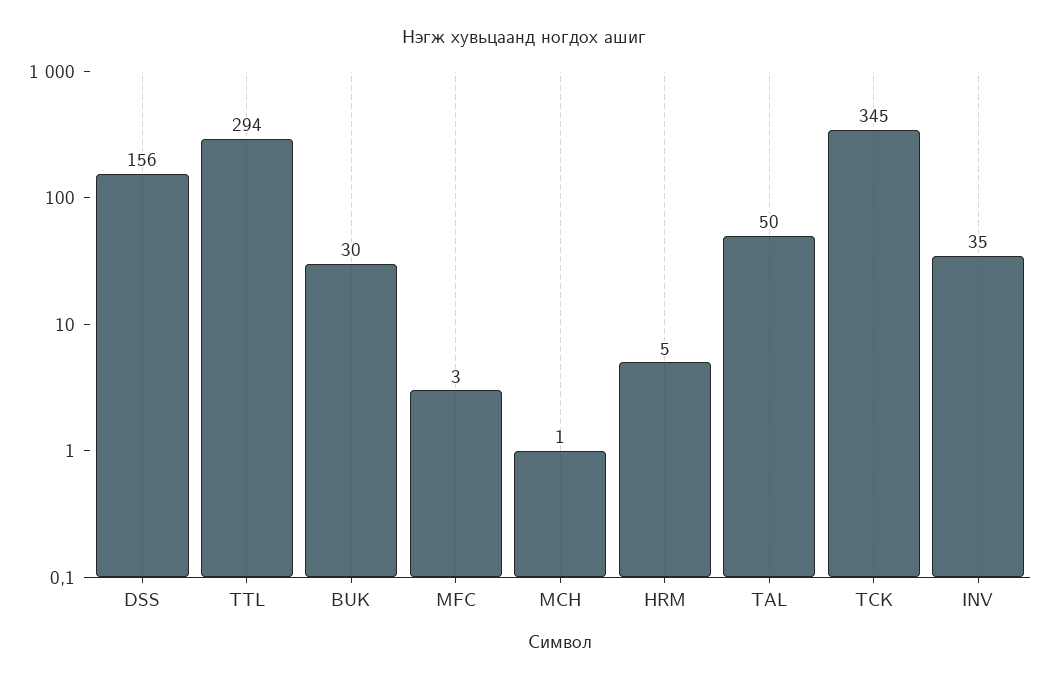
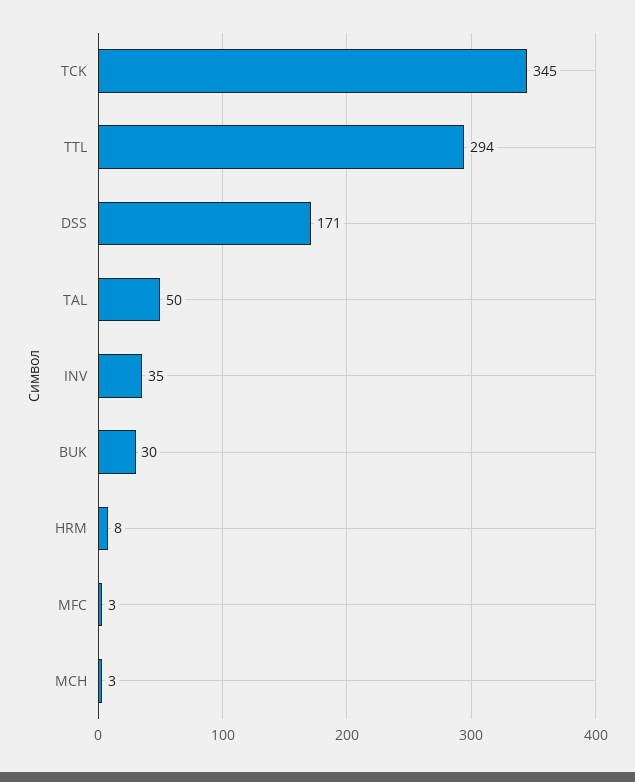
DSS: 156 -> 171
MCH: 1 -> 3
HRM: 5 -> 8

